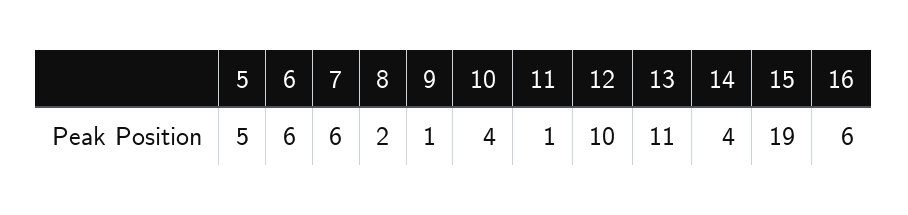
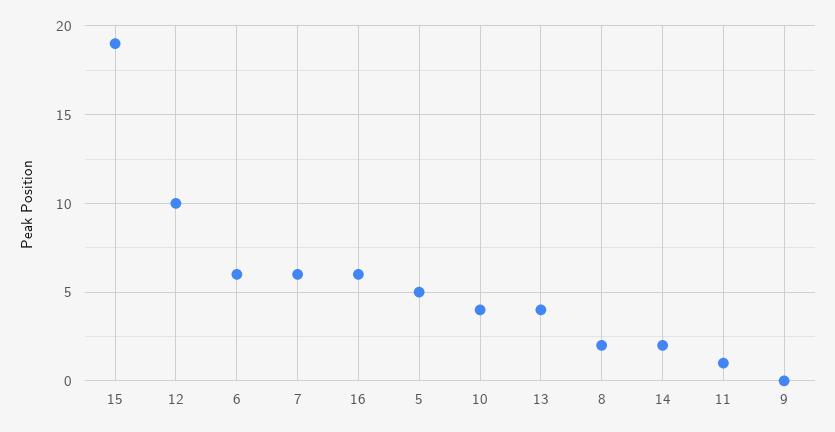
9: 1 -> 0
13: 11 -> 4
14: 4 -> 2

